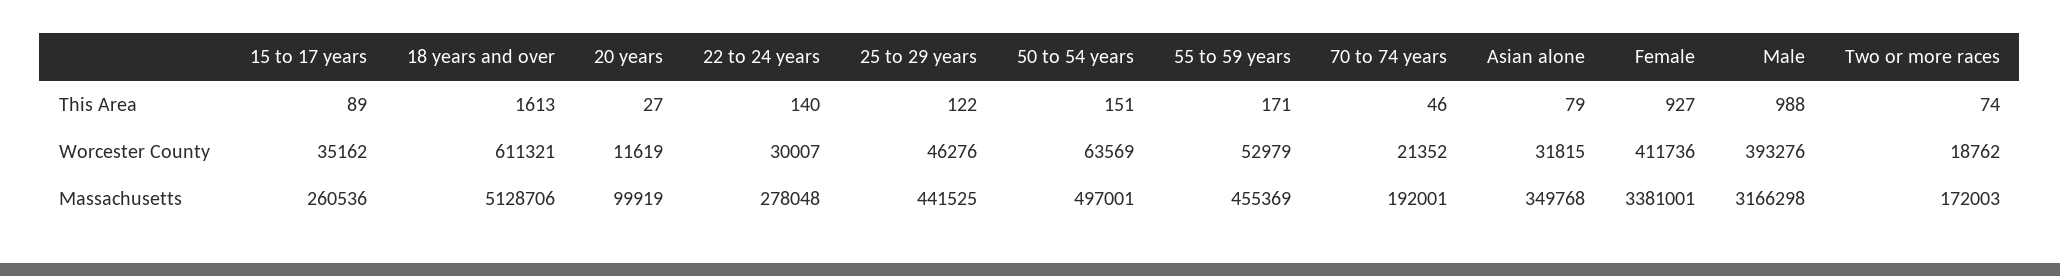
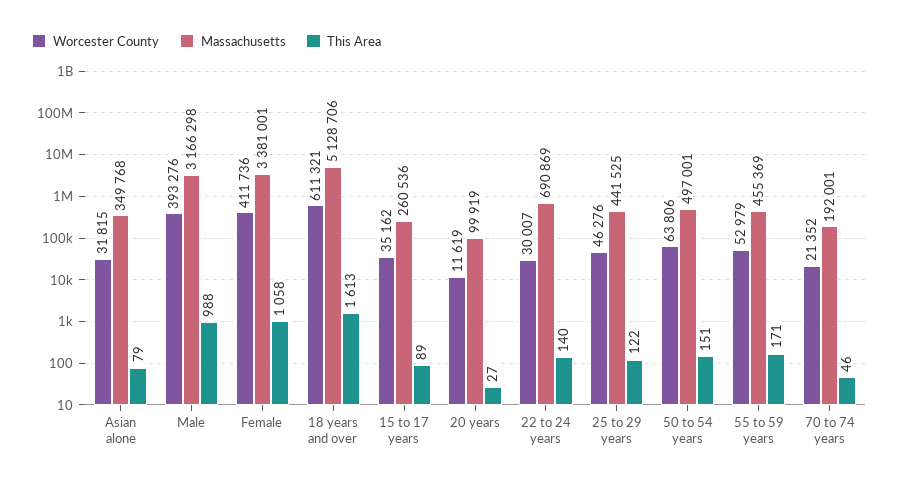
This Area, Female: 927 -> 1058
This Area, Two or more races: 74 -> none
Worcester County, 50 to 54 years: 63569 -> 63806
Worcester County, Two or more races: 18762 -> none
Massachusetts, 22 to 24 years: 278048 -> 690869
Massachusetts, Two or more races: 172003 -> none

